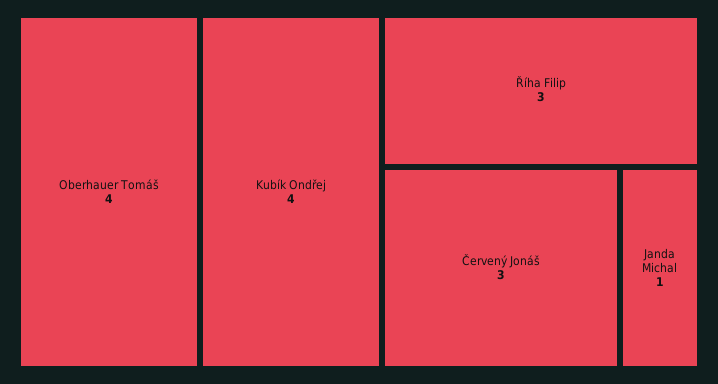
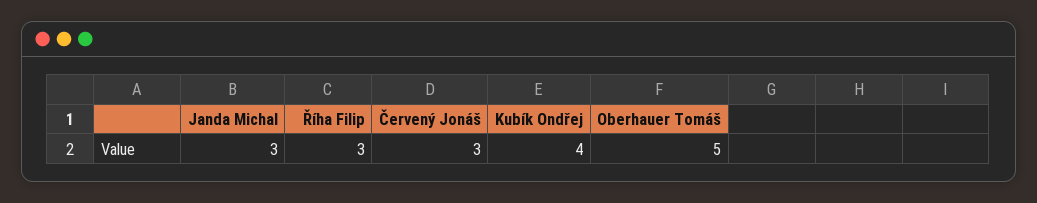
Oberhauer Tomáš: 4 -> 5
Janda Michal: 1 -> 3

